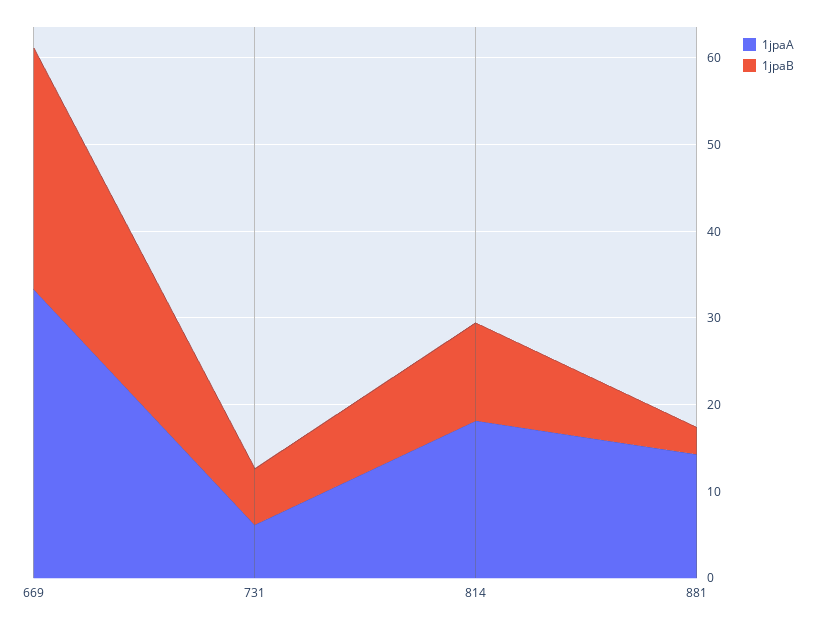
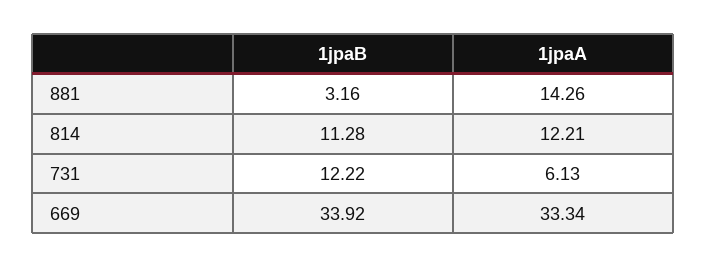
1jpaB, 669: 28 -> 33.92
1jpaB, 731: 6 -> 12.22
1jpaA, 814: 18 -> 12.21

